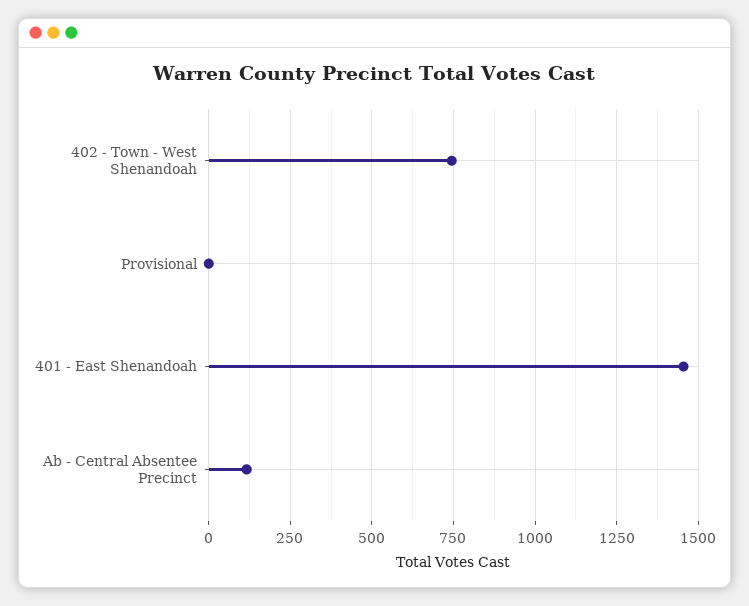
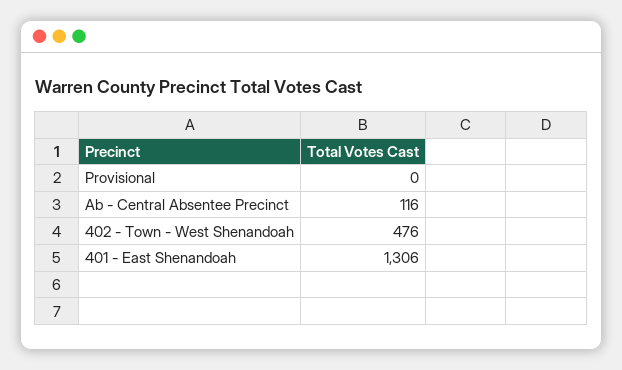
402 - Town - West Shenandoah: 750 -> 476
401 - East Shenandoah: 1450 -> 1306

